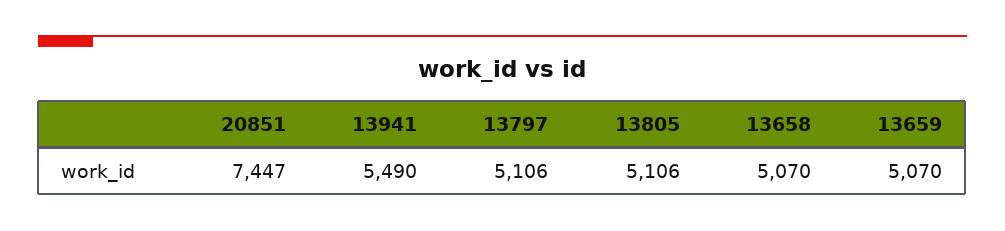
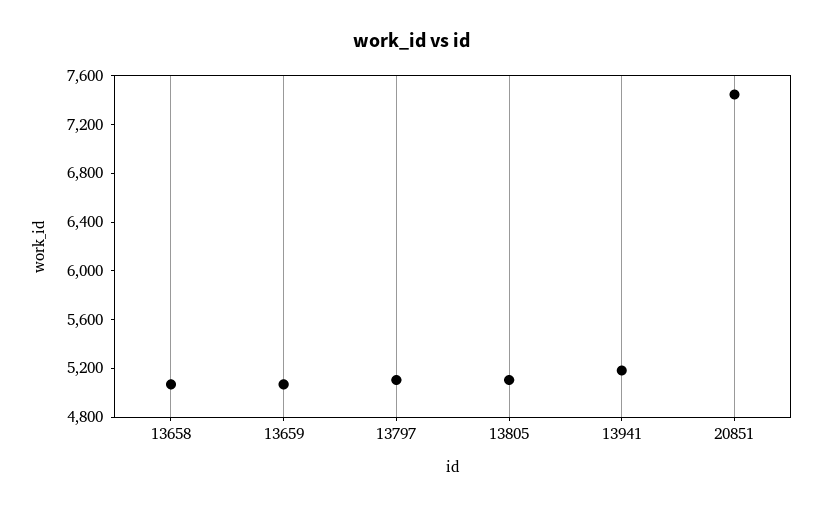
13941: 5490 -> 5200

